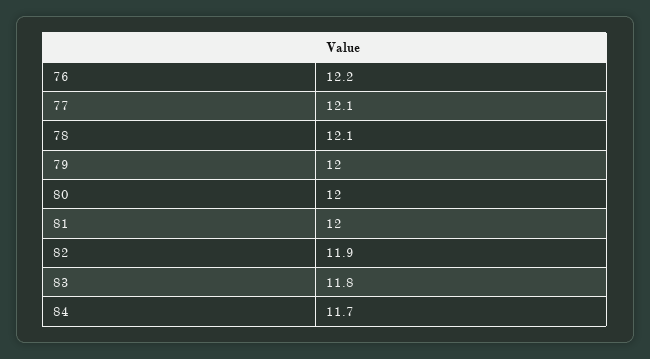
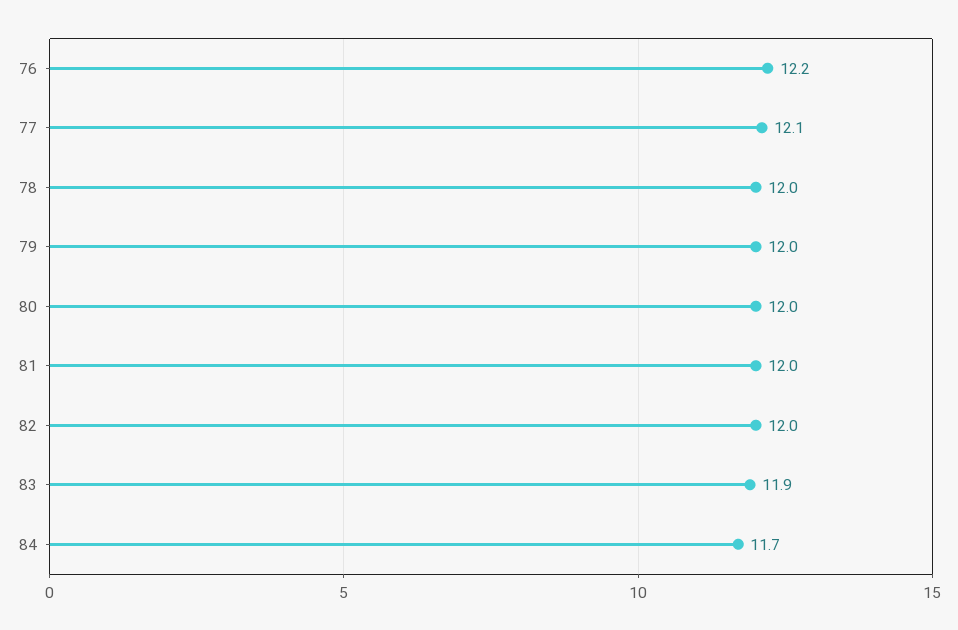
78: 12.1 -> 12
82: 11.9 -> 12
83: 11.8 -> 11.9

